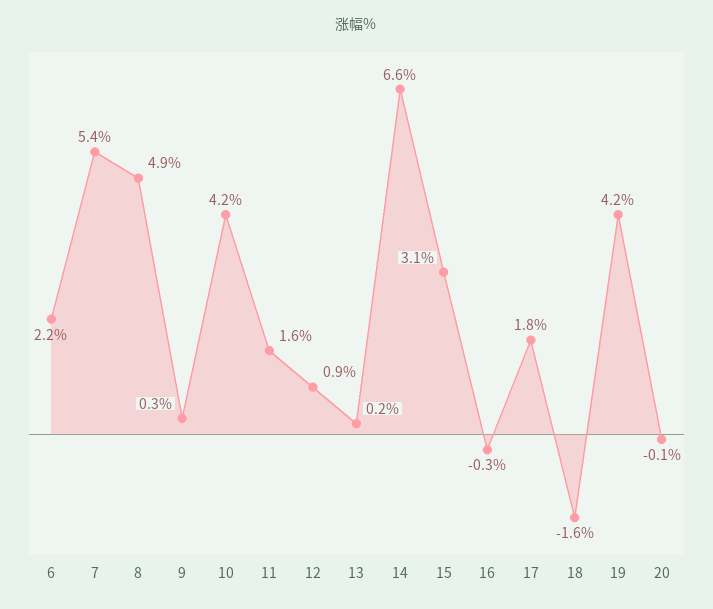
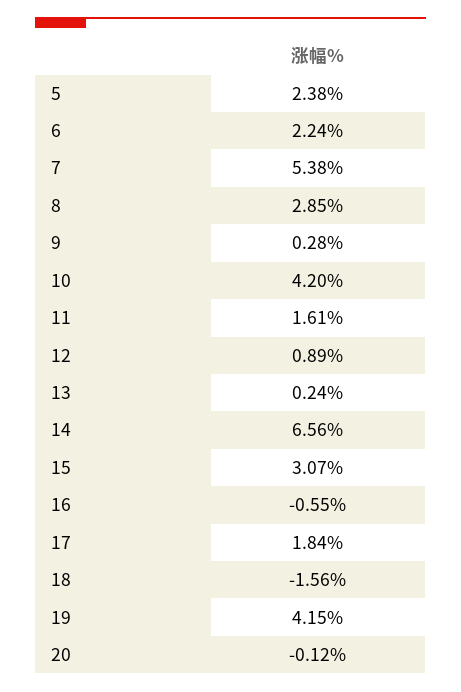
8: 4.9 -> 2.85
16: -0.3 -> -0.55
5: none -> 2.38

